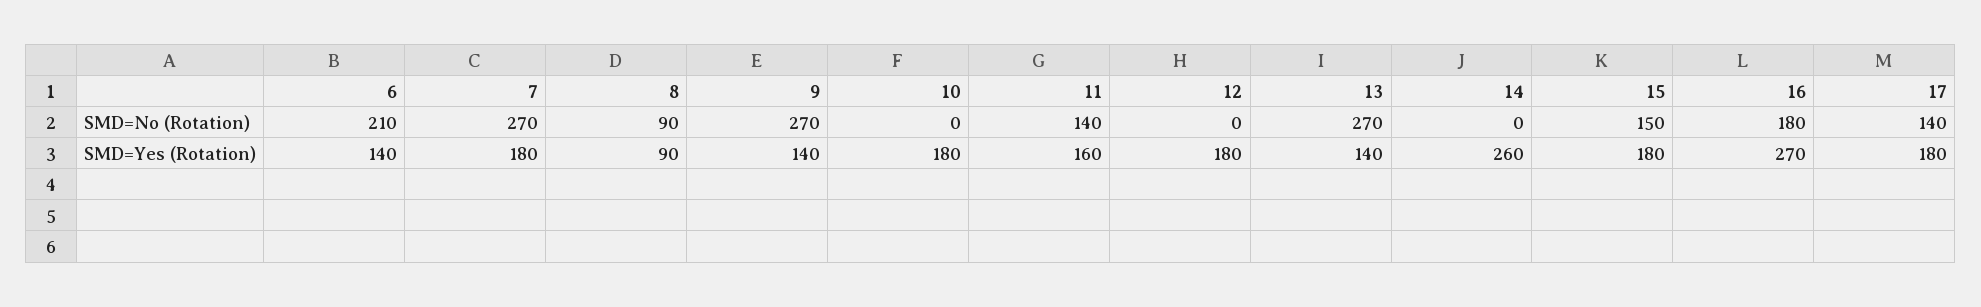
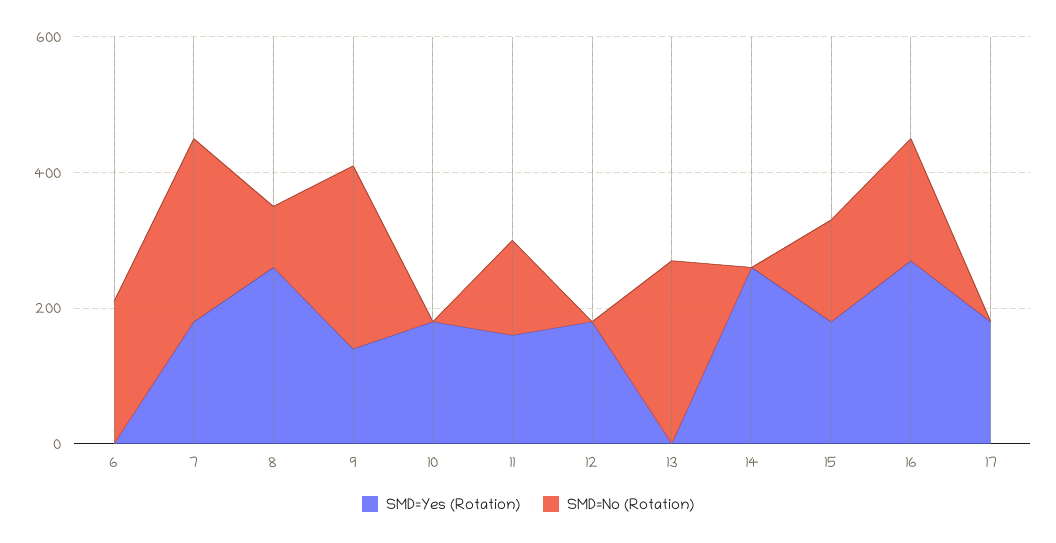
SMD=No (Rotation), 17: 140 -> 0
SMD=Yes (Rotation), 6: 140 -> 0
SMD=Yes (Rotation), 8: 90 -> 250
SMD=Yes (Rotation), 13: 140 -> 0

